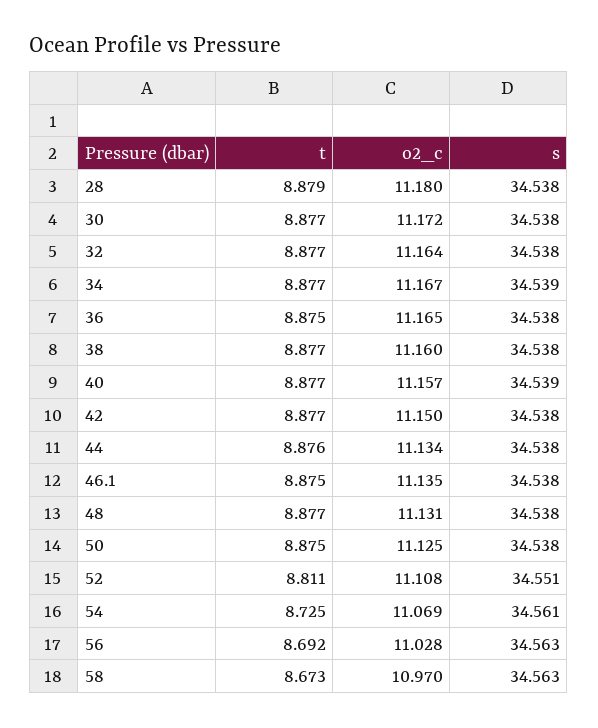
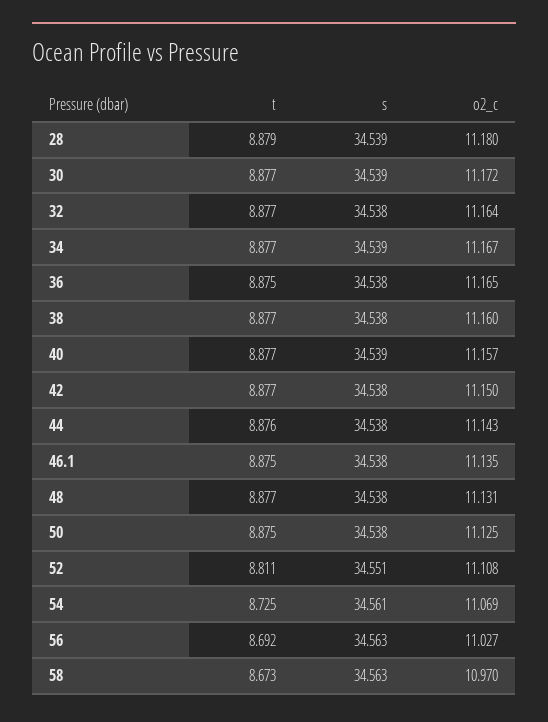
s, 28: 34.538 -> 34.539
s, 30: 34.538 -> 34.539
o2_c, 44: 11.134 -> 11.143
o2_c, 56: 11.028 -> 11.027

